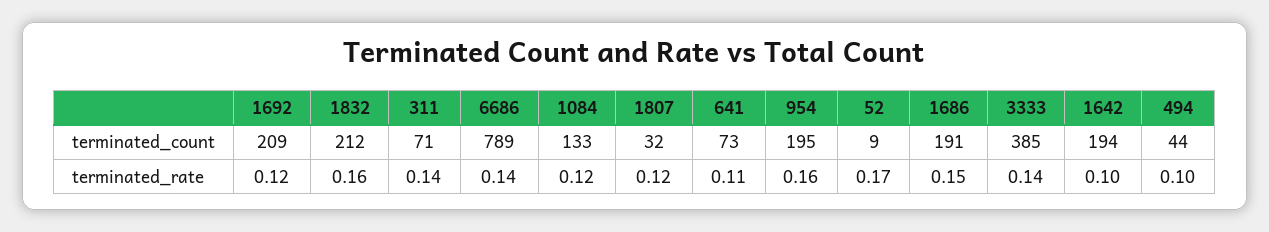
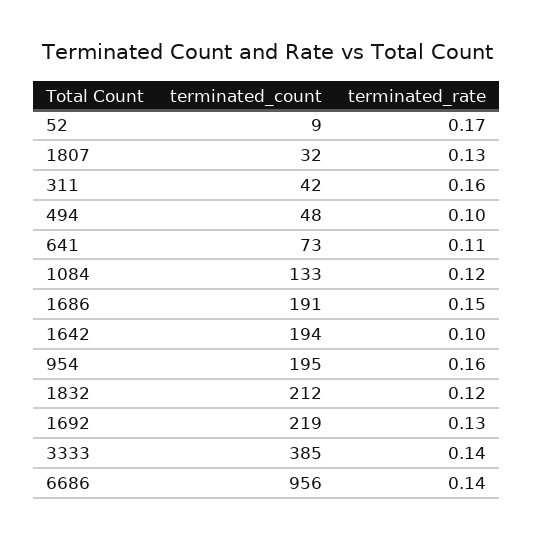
1692, terminated_count: 209 -> 219
311, terminated_count: 71 -> 42
6686, terminated_count: 789 -> 956
494, terminated_count: 44 -> 48
1692, terminated_rate: 0.12 -> 0.13
1832, terminated_rate: 0.16 -> 0.12
311, terminated_rate: 0.14 -> 0.16
1807, terminated_rate: 0.12 -> 0.13

